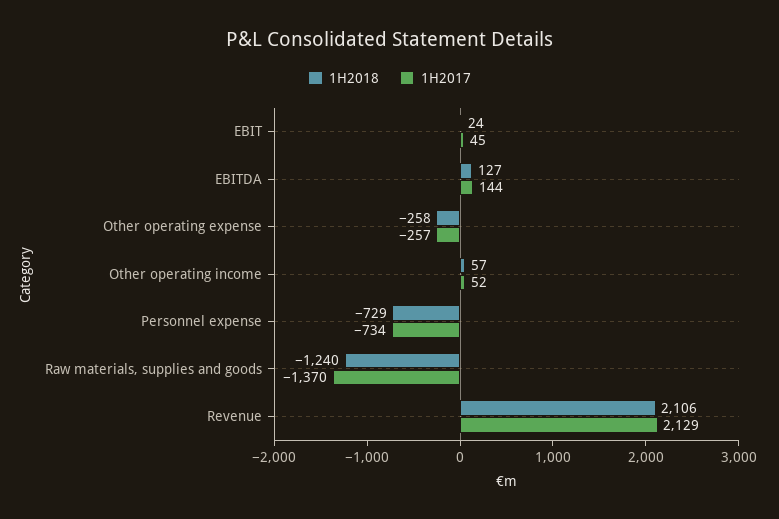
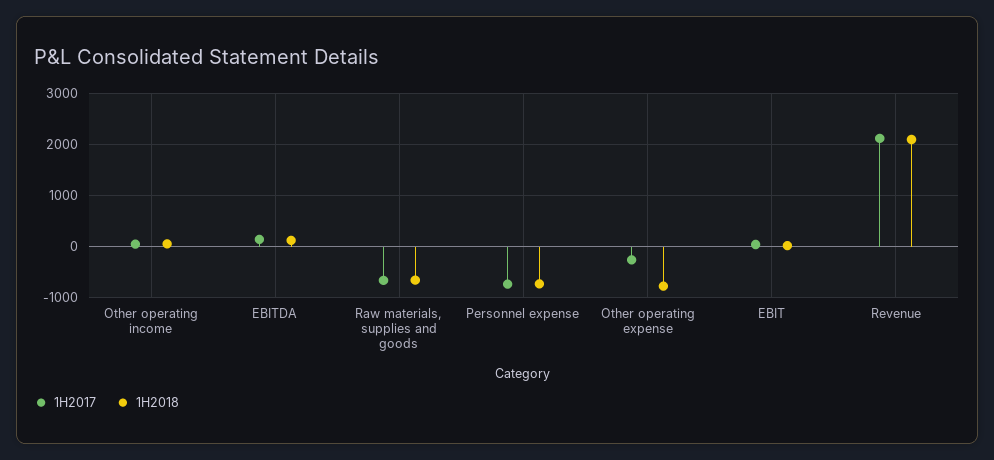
1H2018, Other operating expense: -258 -> -800
1H2018, Raw materials, supplies and goods: -1240 -> -600
1H2017, Raw materials, supplies and goods: -1370 -> -600

